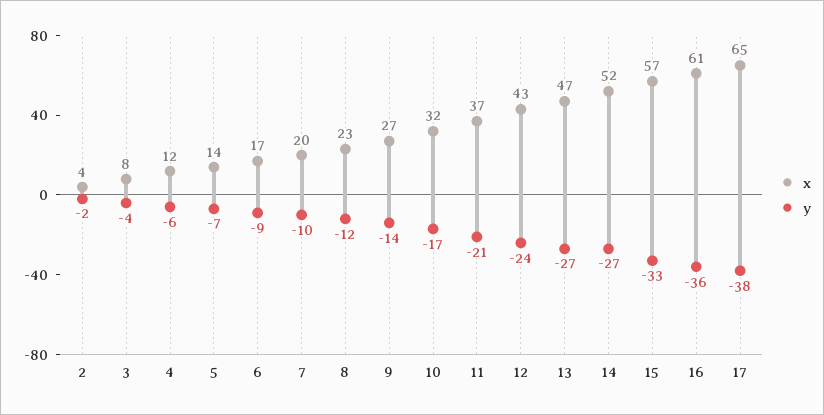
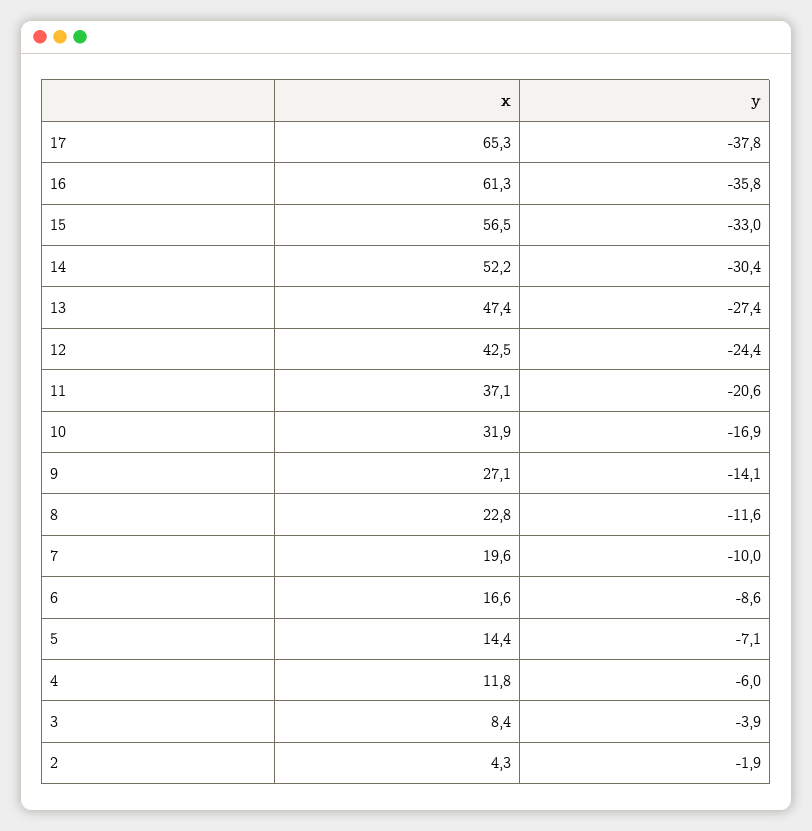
y, 14: -27 -> -30.4

